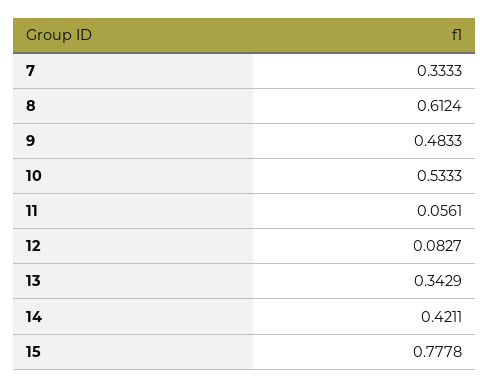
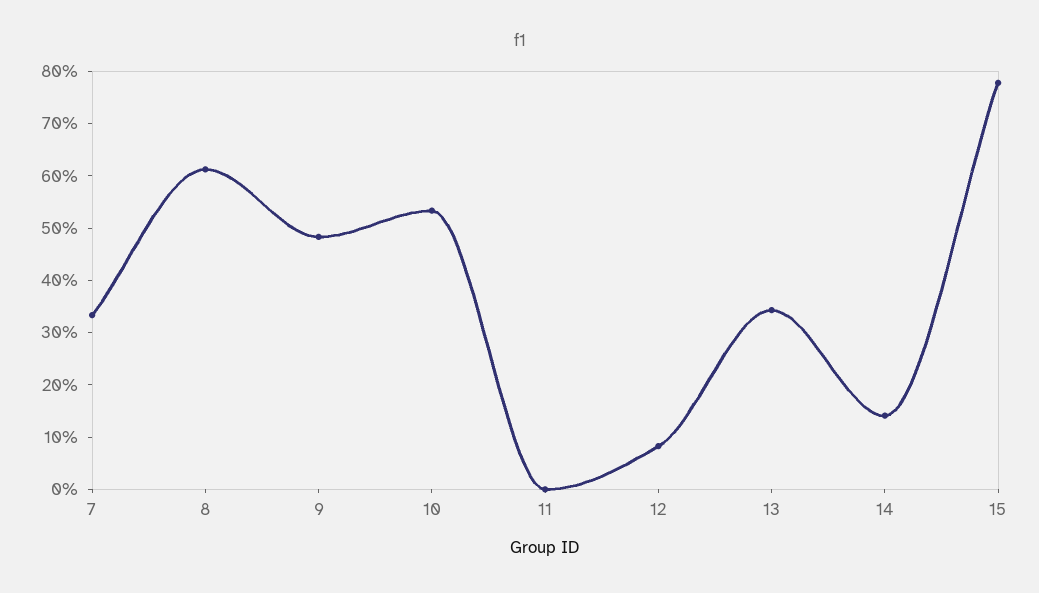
11: 0.0561 -> 0
14: 0.4211 -> 0.14

